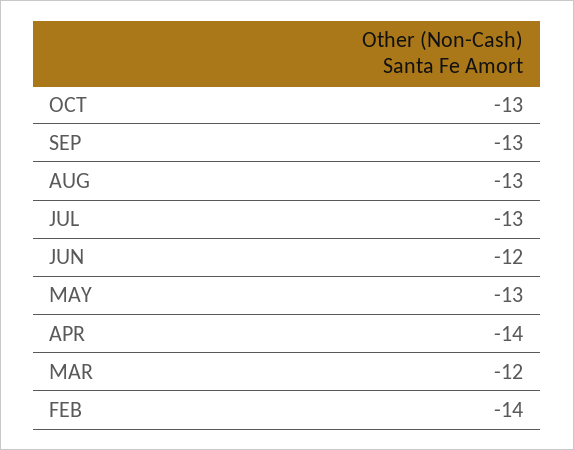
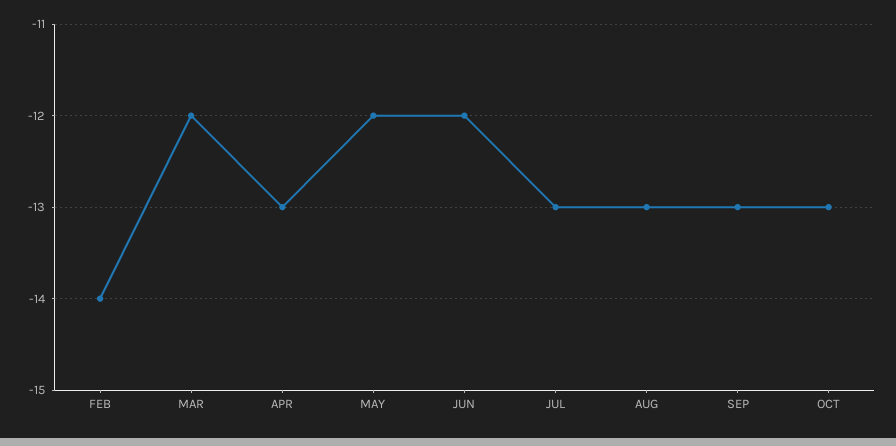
MAY: -13 -> -12
APR: -14 -> -13

